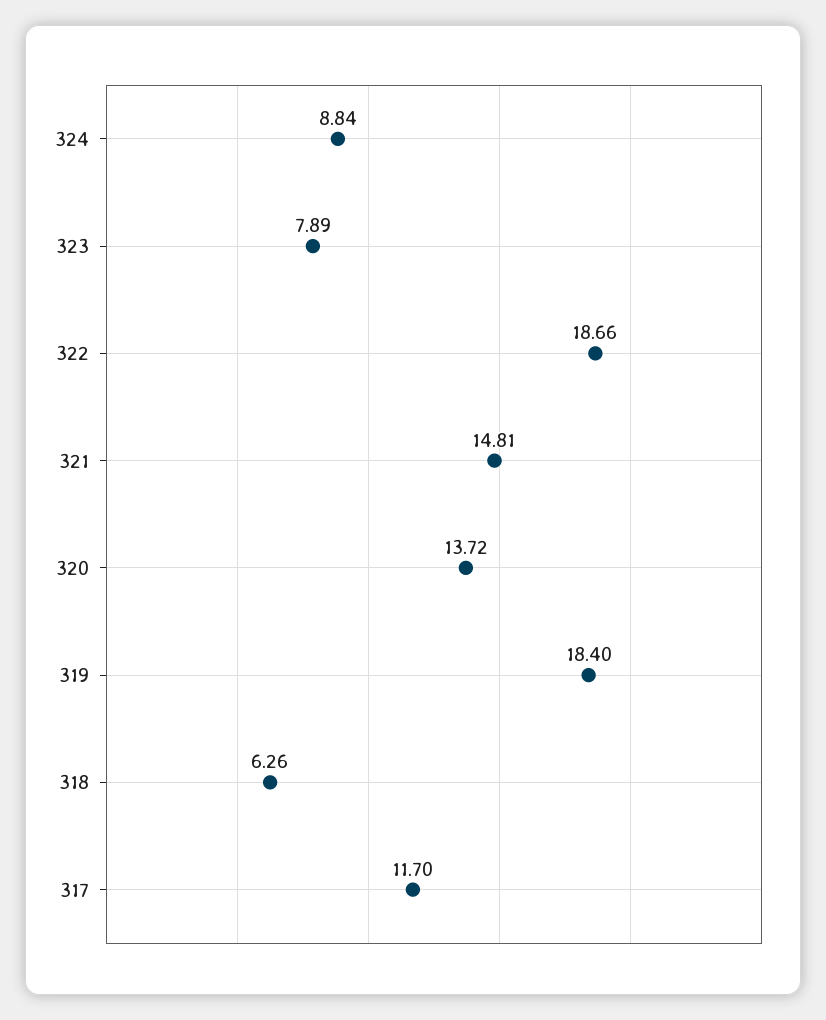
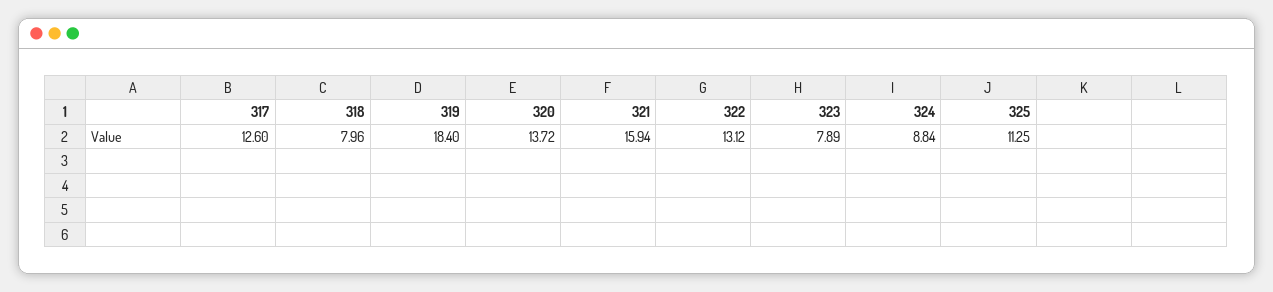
322: 18.66 -> 13.12
321: 14.81 -> 15.94
318: 6.26 -> 7.96
317: 11.7 -> 12.6
325: none -> 11.25

